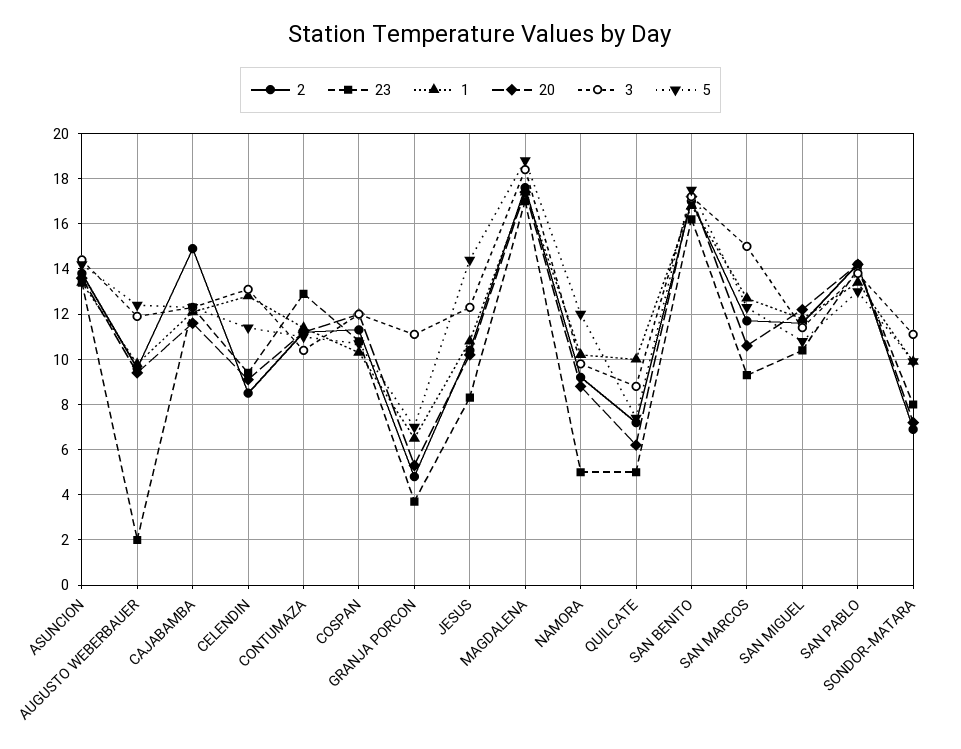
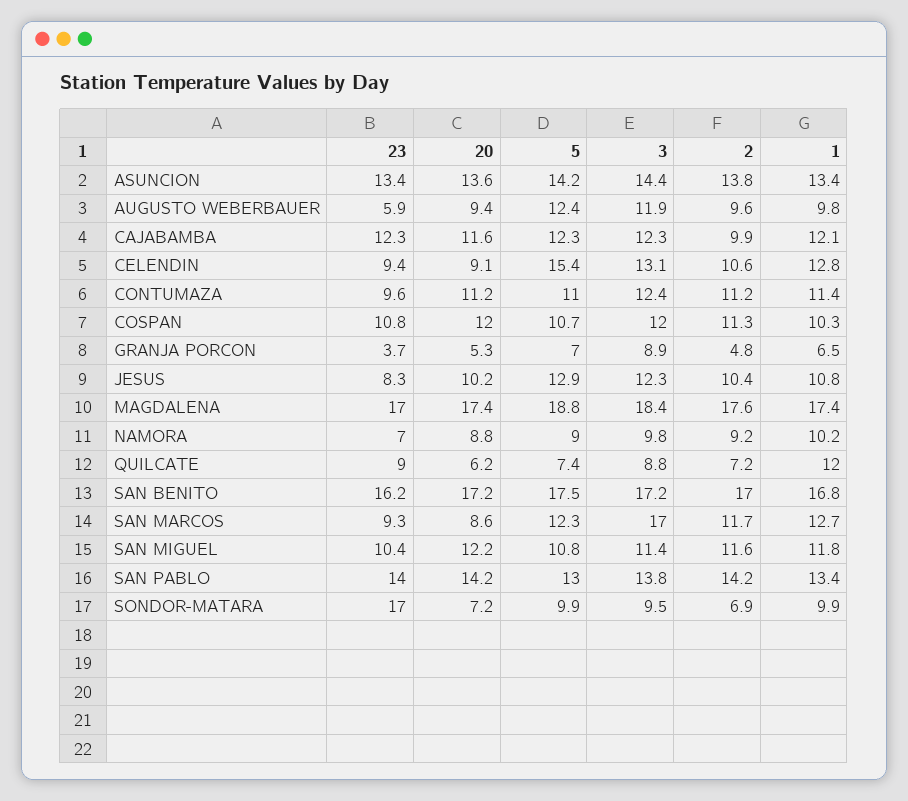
23, AUGUSTO WEBERBAUER: 2 -> 5.9
2, CAJABAMBA: 15 -> 9.9
2, CELENDIN: 8.5 -> 10.6
5, CELENDIN: 11.5 -> 15.4
23, CONTUMAZA: 13 -> 9.6
3, CONTUMAZA: 10.5 -> 12.4
3, GRANJA PORCON: 11 -> 8.9
5, JESUS: 14.5 -> 12.9
23, NAMORA: 5 -> 7
5, NAMORA: 12 -> 9
23, QUILCATE: 5 -> 9
1, QUILCATE: 10 -> 12
20, SAN MARCOS: 10.5 -> 8.6
3, SAN MARCOS: 15 -> 17
23, SONDOR-MATARA: 8 -> 17
3, SONDOR-MATARA: 11 -> 9.5

